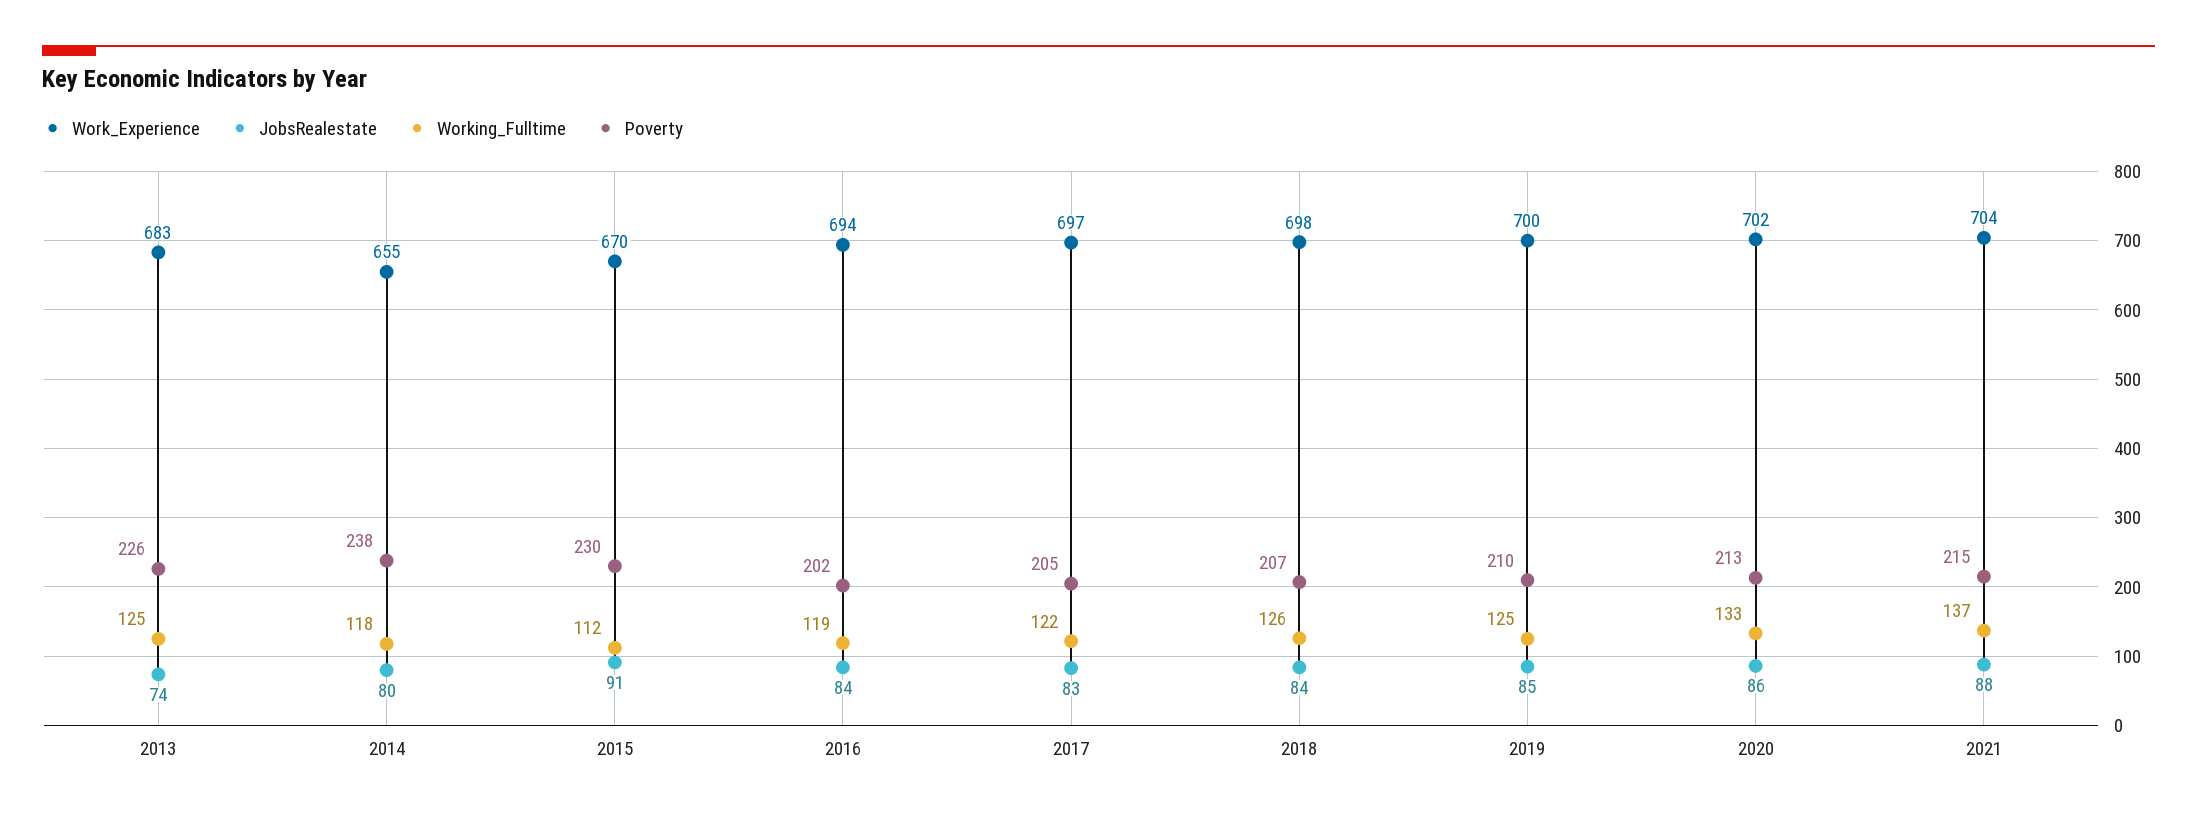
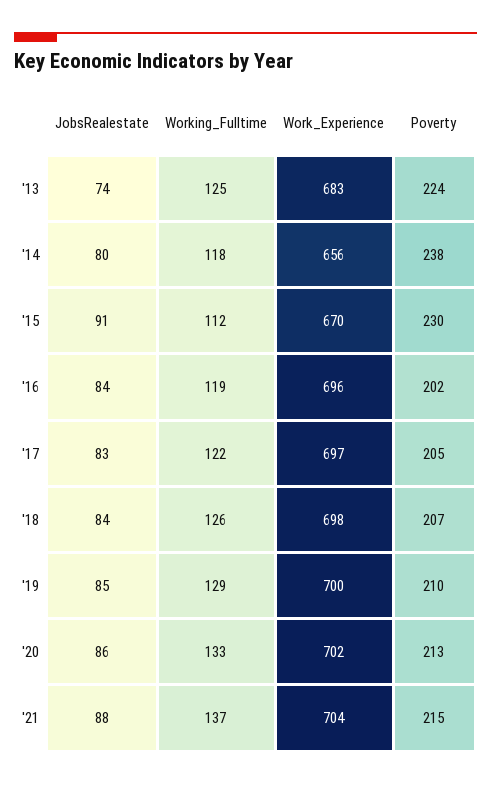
Poverty, 2013: 226 -> 224
Work_Experience, 2014: 655 -> 656
Work_Experience, 2016: 694 -> 696
Working_Fulltime, 2019: 125 -> 129

